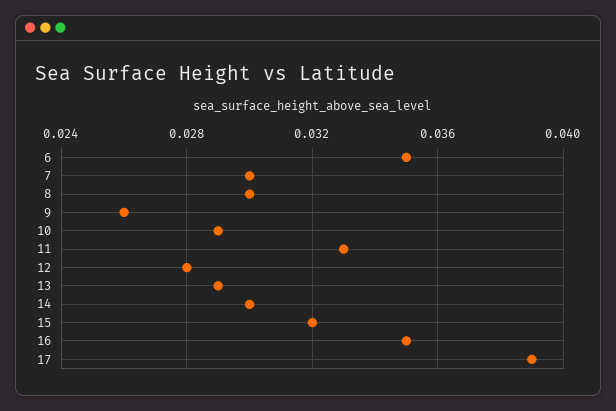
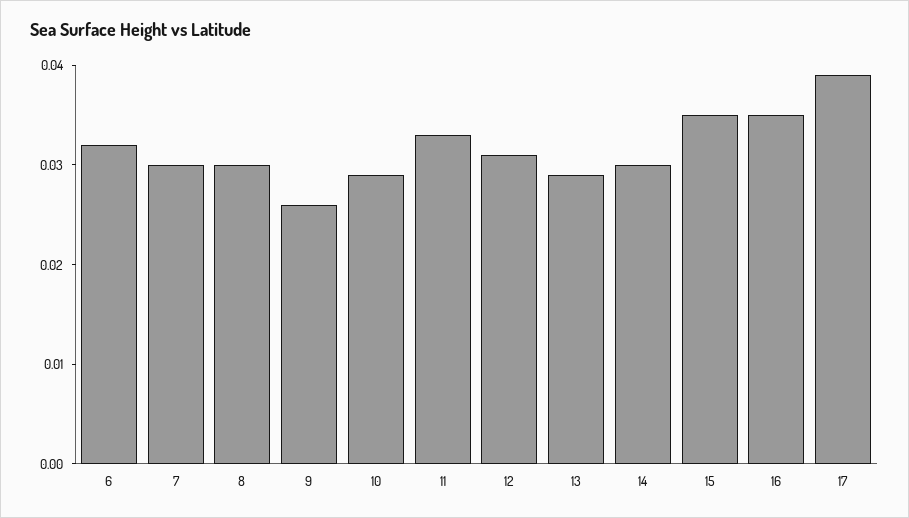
6: 0.035 -> 0.032
12: 0.028 -> 0.031
15: 0.032 -> 0.035

